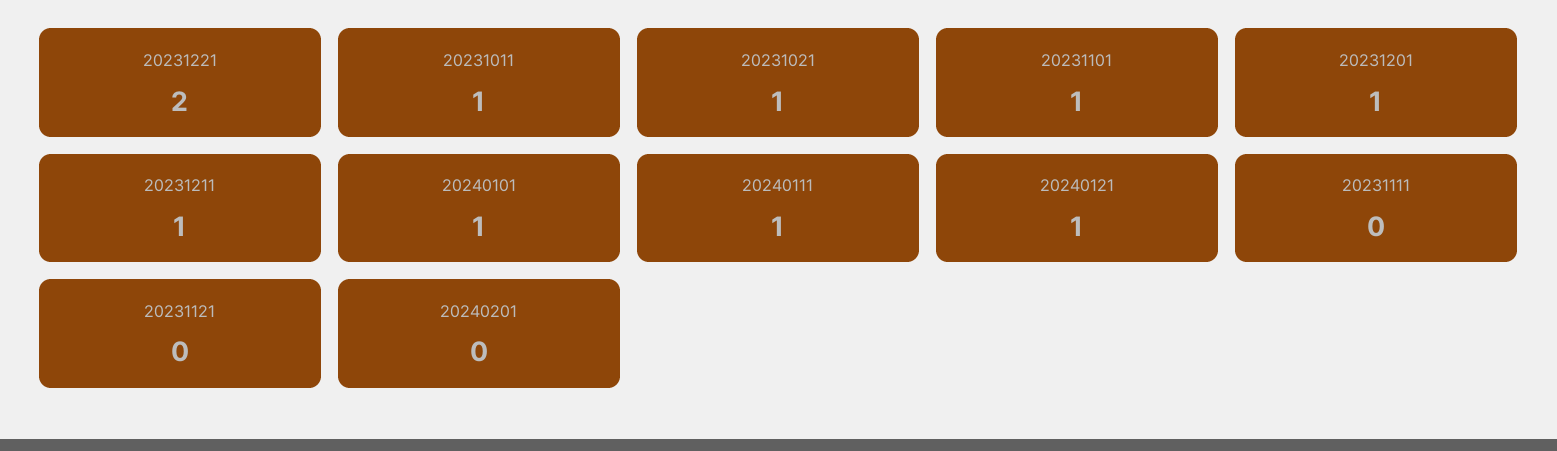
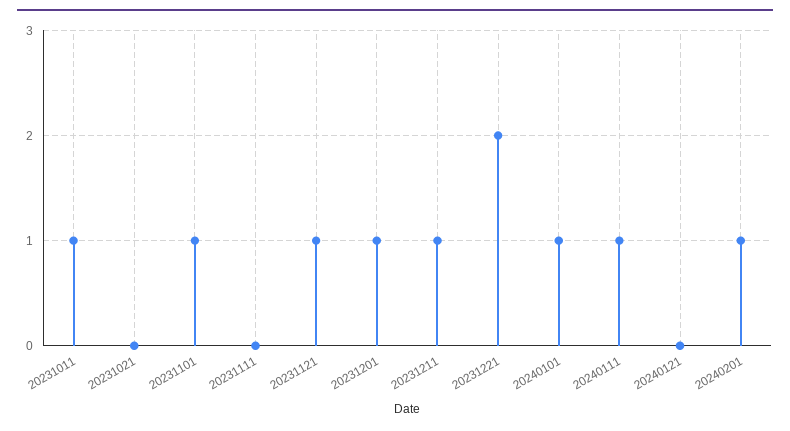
20231021: 1 -> 0
20240121: 1 -> 0
20231121: 0 -> 1
20240201: 0 -> 1

